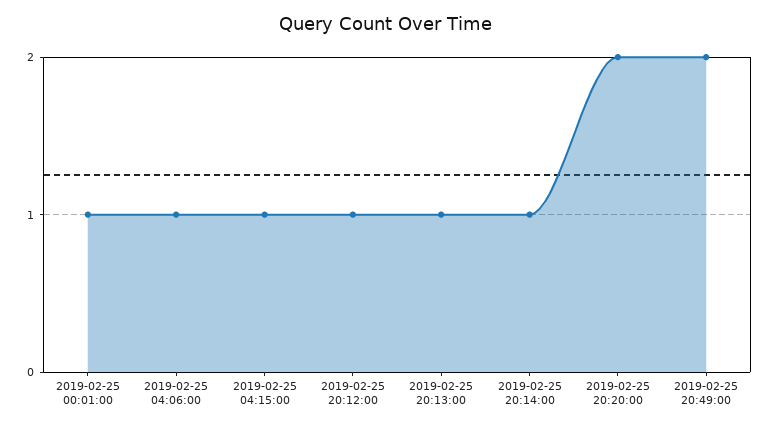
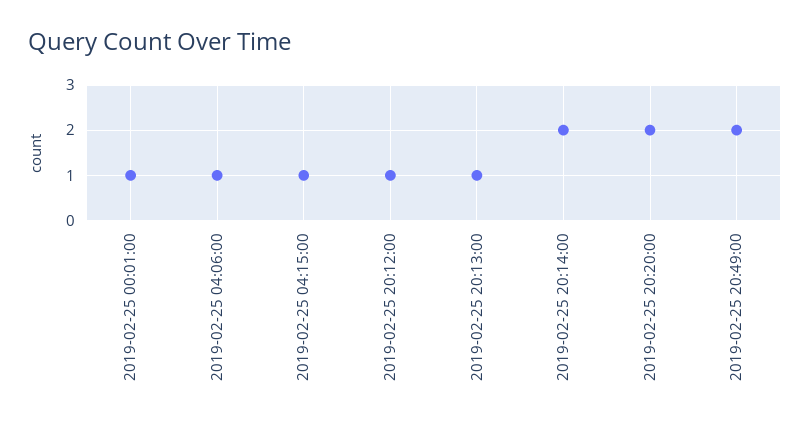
2019-02-25 20:14:00: 1 -> 2

